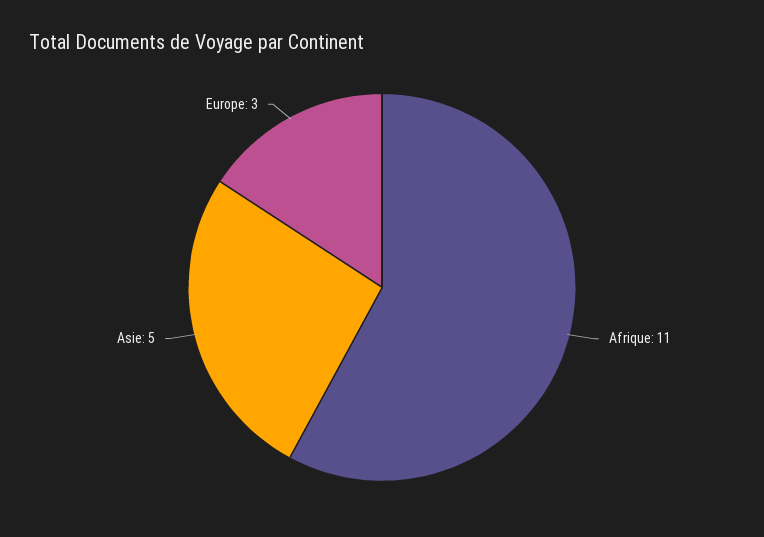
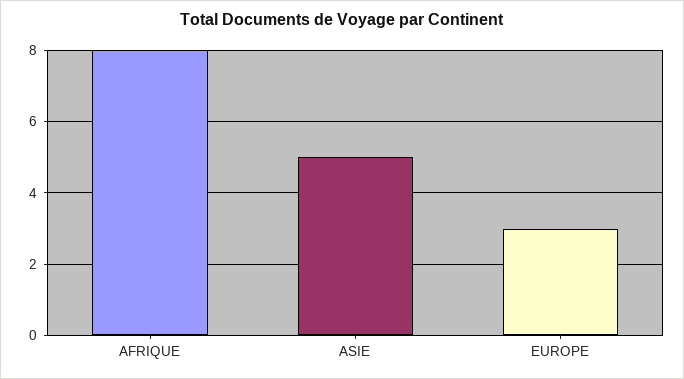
Afrique: 11 -> 8

